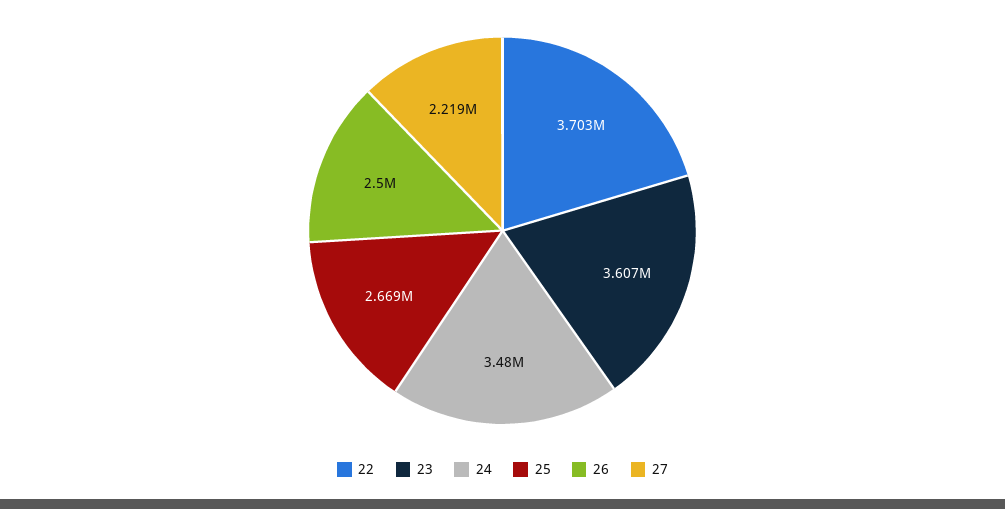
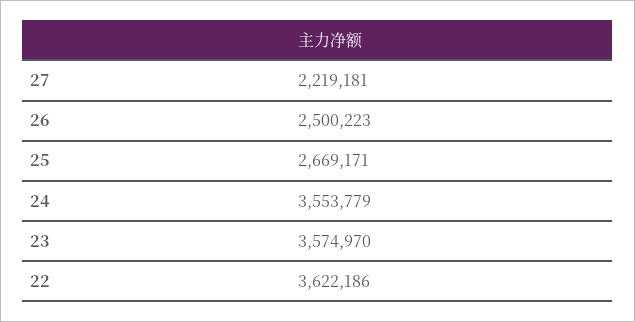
22: 3703000 -> 3622186
23: 3607000 -> 3574970
24: 3480000 -> 3553779

